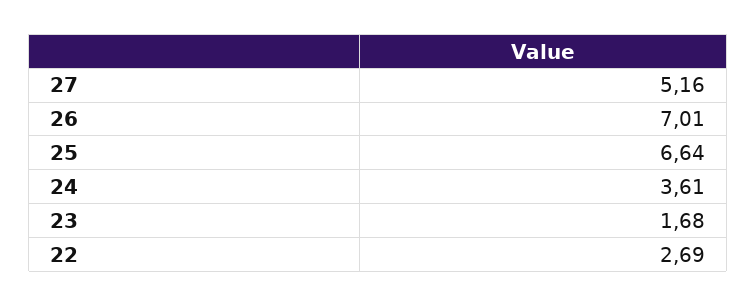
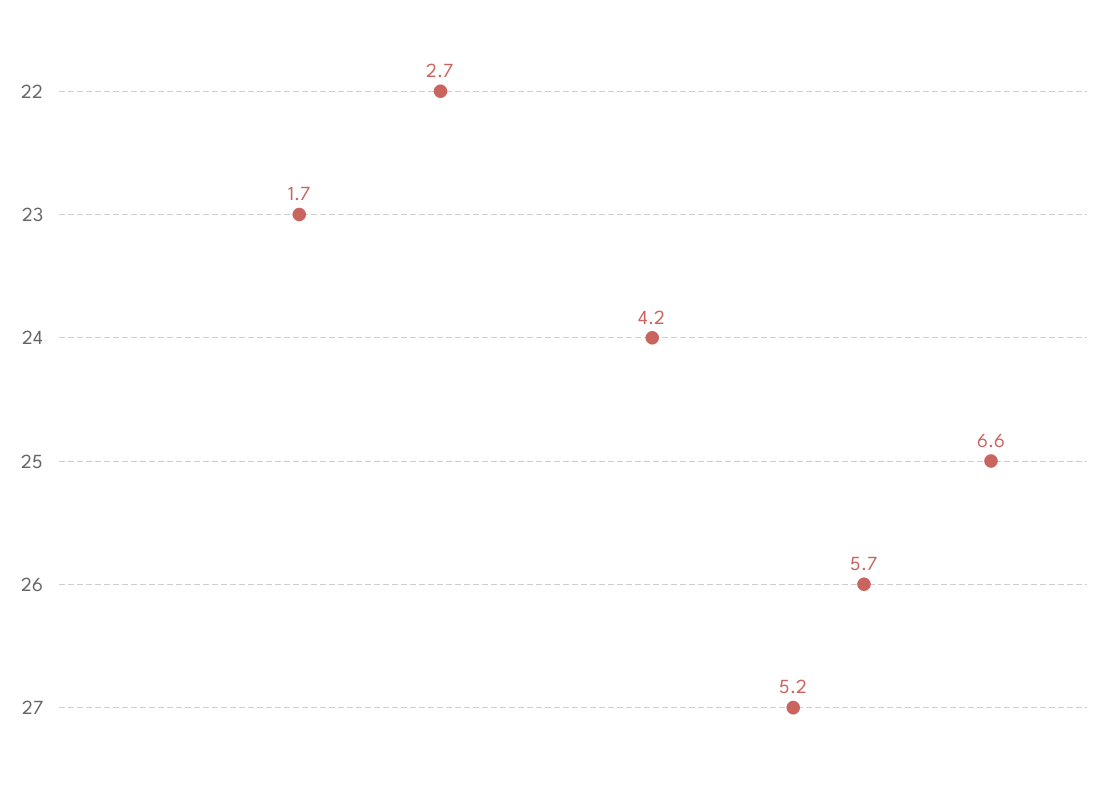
26: 7.01 -> 5.7
24: 3.61 -> 4.2

